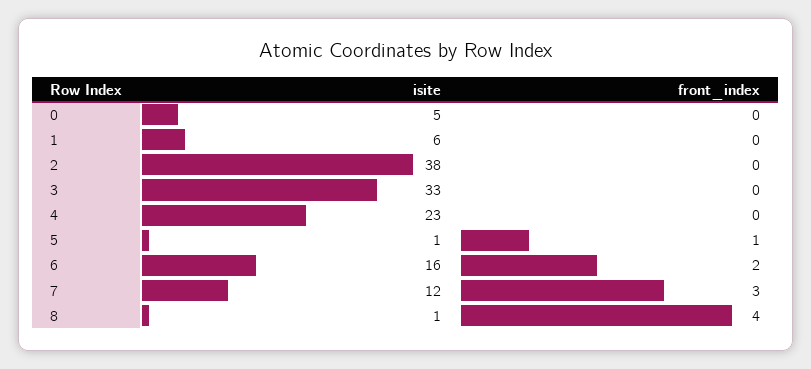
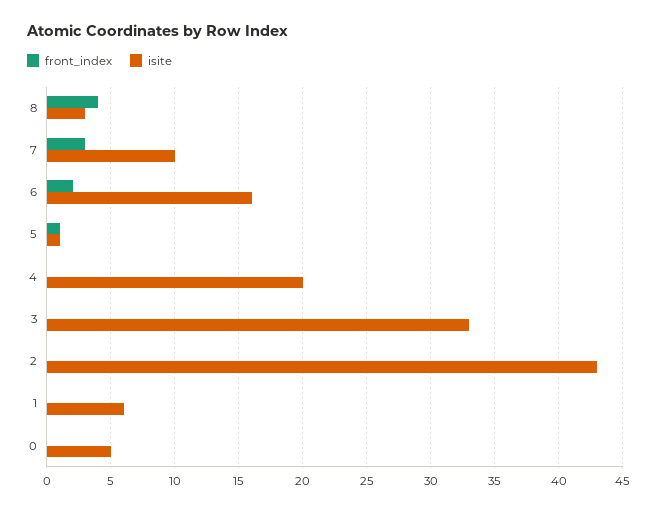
isite, 2: 38 -> 43
isite, 4: 23 -> 20
isite, 7: 12 -> 10
isite, 8: 1 -> 3

